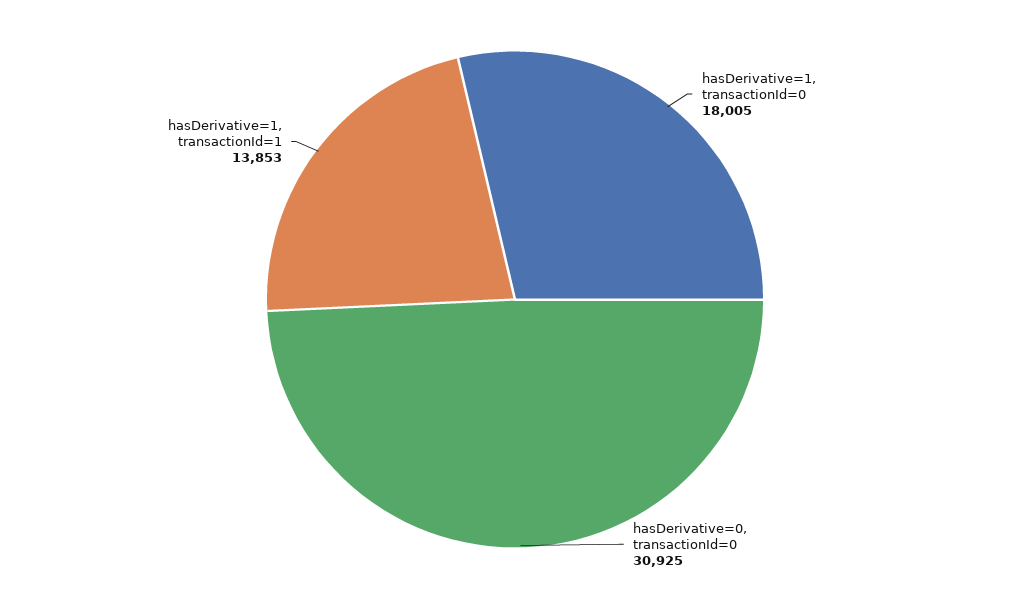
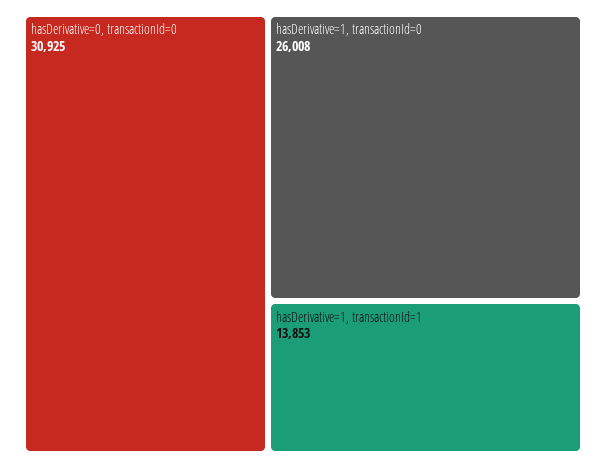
hasDerivative=1, transactionId=0: 18005 -> 26008

